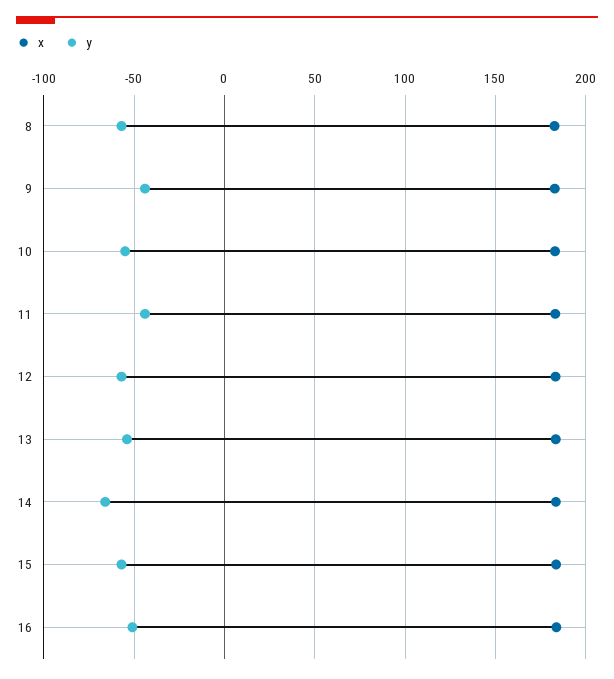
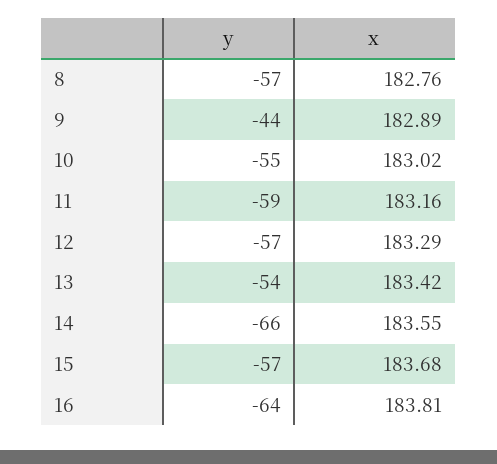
y, 11: -45 -> -59
y, 16: -50 -> -64

